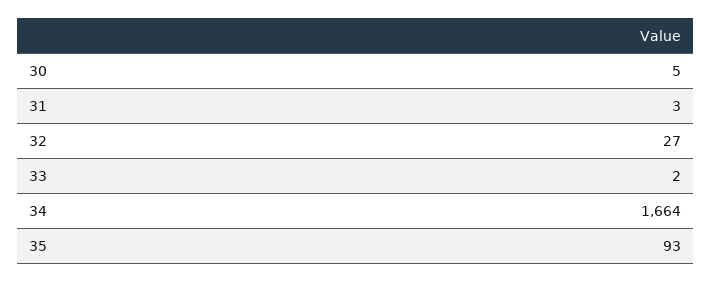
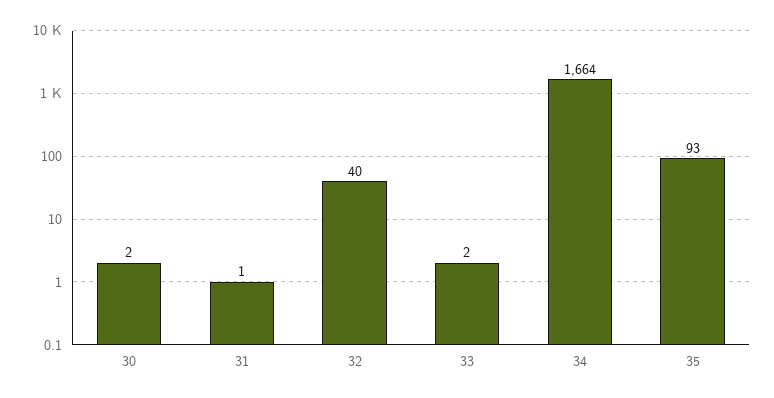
30: 5 -> 2
31: 3 -> 1
32: 27 -> 40

